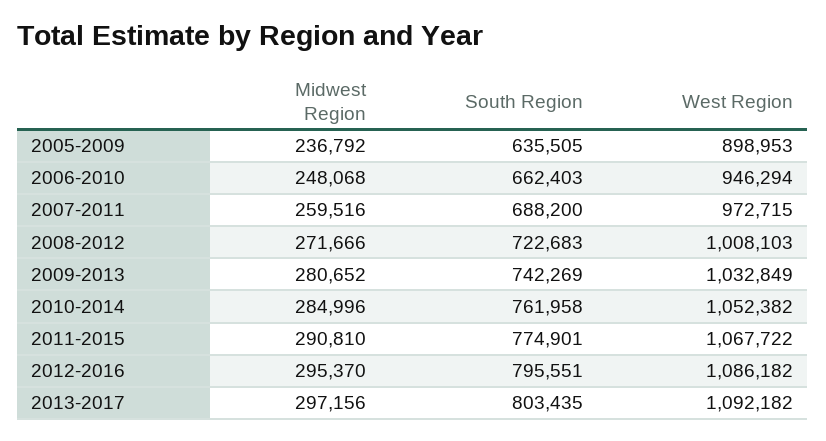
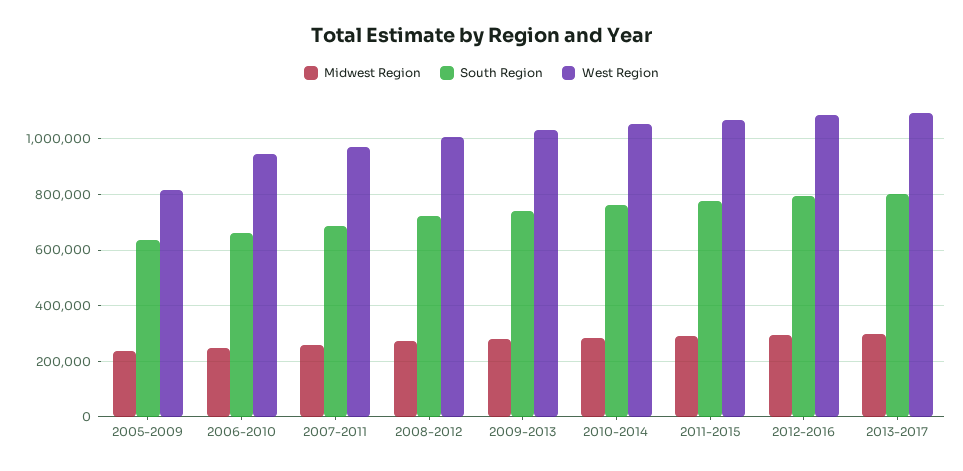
West Region, 2005-2009: 898953 -> 825000

